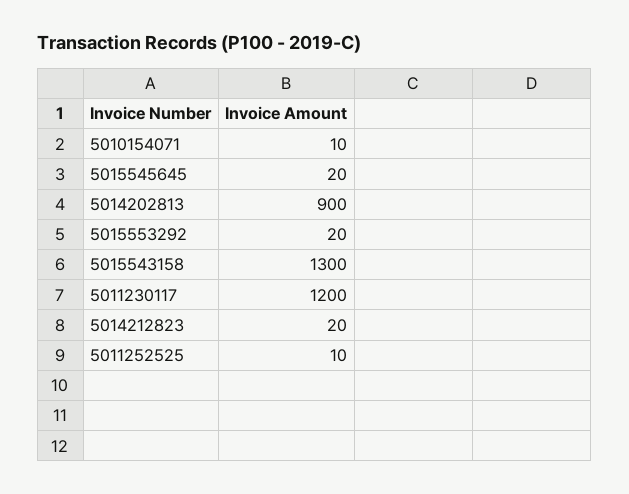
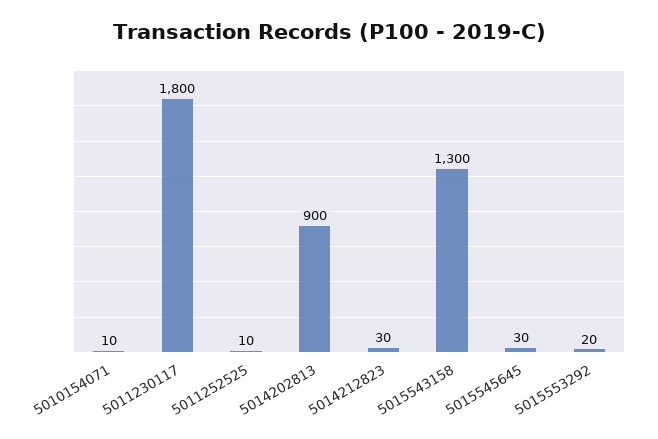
5015545645: 20 -> 30
5011230117: 1200 -> 1800
5014212823: 20 -> 30

